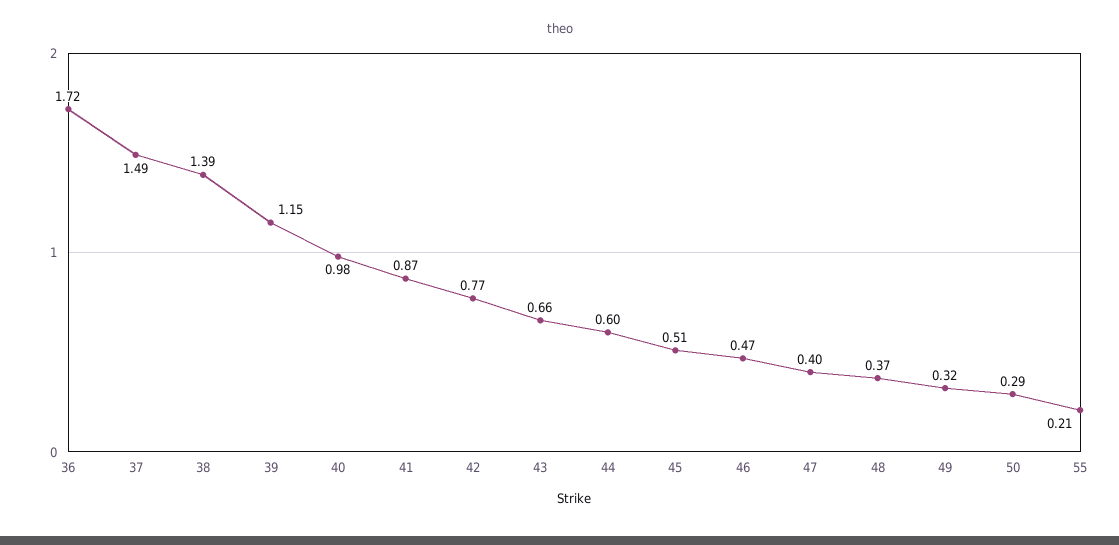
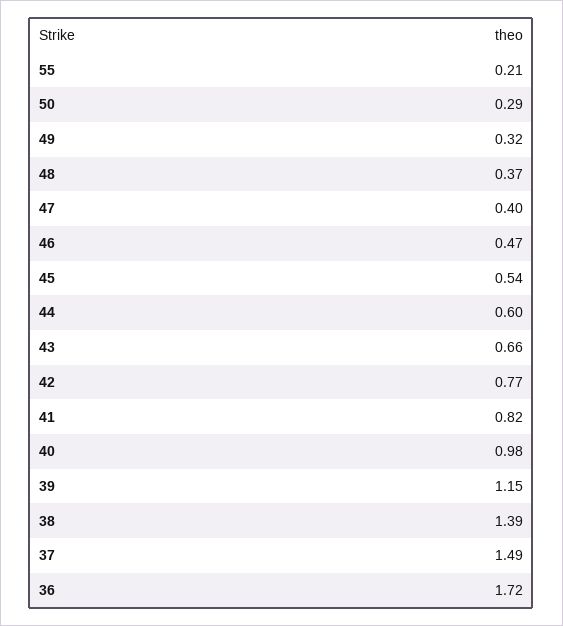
41: 0.87 -> 0.82
45: 0.51 -> 0.54

